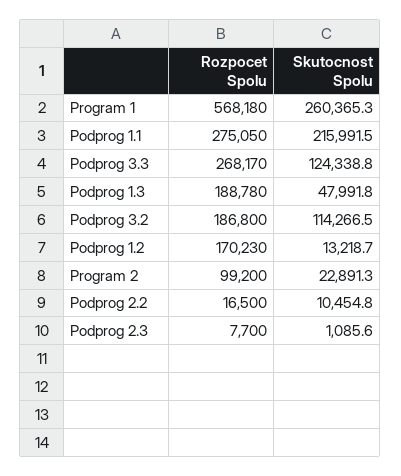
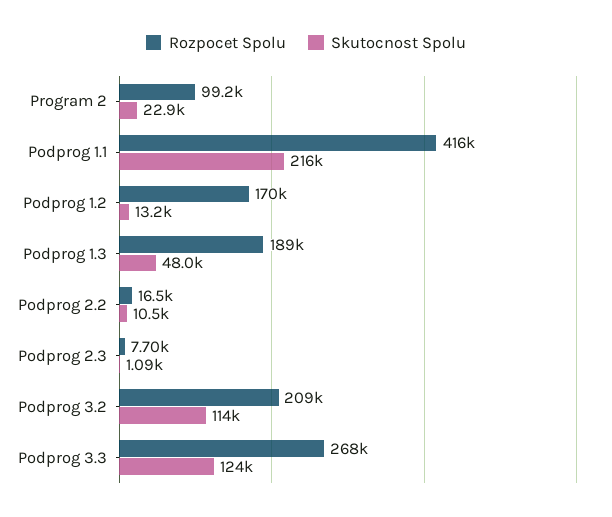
Rozpocet Spolu, Program 1: 568180 -> none
Skutocnost Spolu, Program 1: 260365.3 -> none
Rozpocet Spolu, Podprog 1.1: 275050 -> 416000
Rozpocet Spolu, Podprog 3.2: 186800 -> 209000

